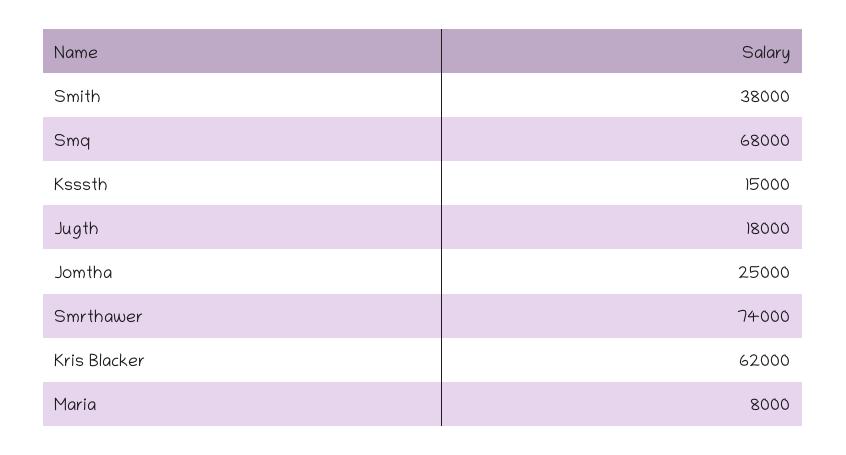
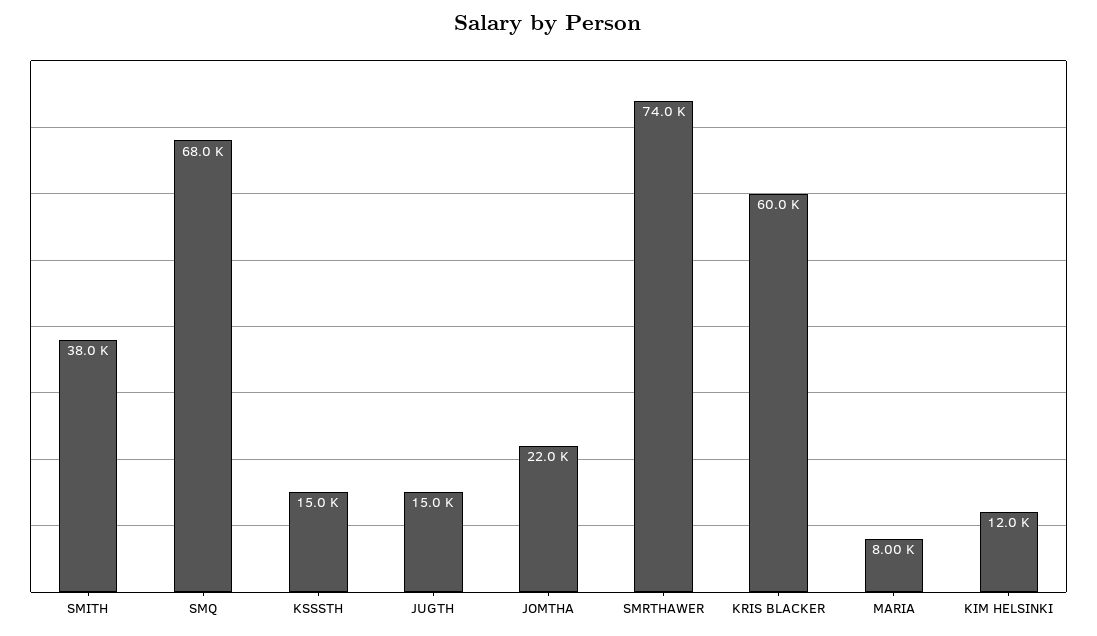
Jugth: 18000 -> 15000
Jomtha: 25000 -> 22000
Kris Blacker: 62000 -> 60000
KIM HELSINKI: none -> 12000

